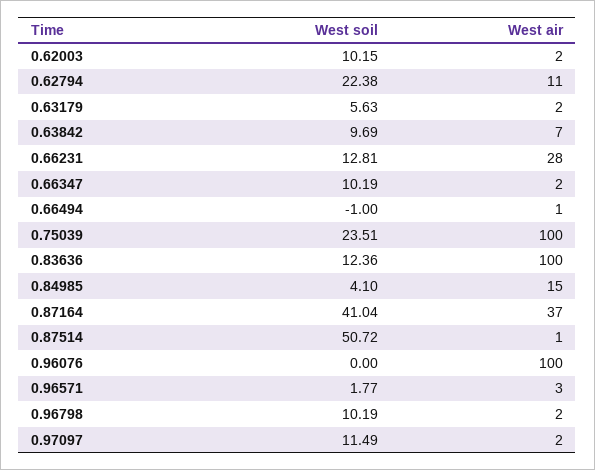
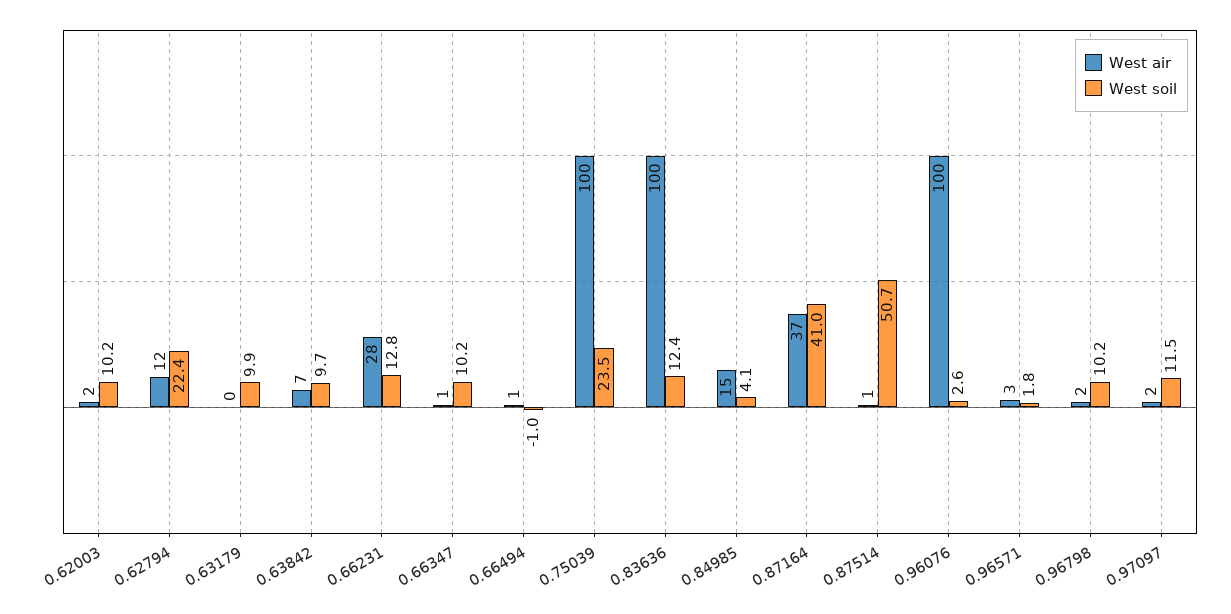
West air, 0.62794: 11 -> 12
West soil, 0.63179: 5.63 -> 9.9
West air, 0.63179: 2 -> 0
West air, 0.66347: 2 -> 1
West soil, 0.96076: 0 -> 2.6

